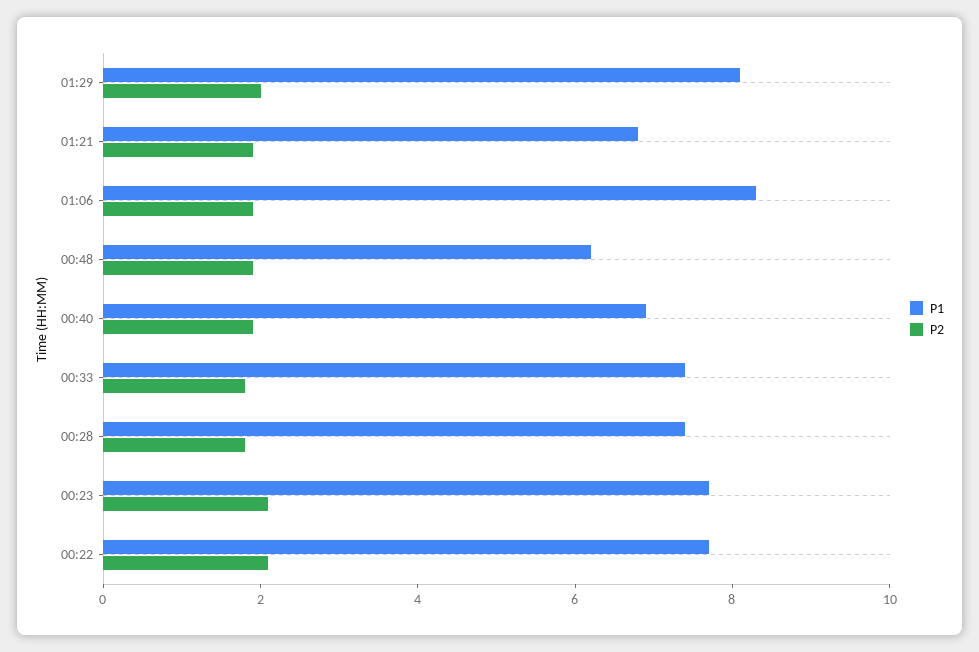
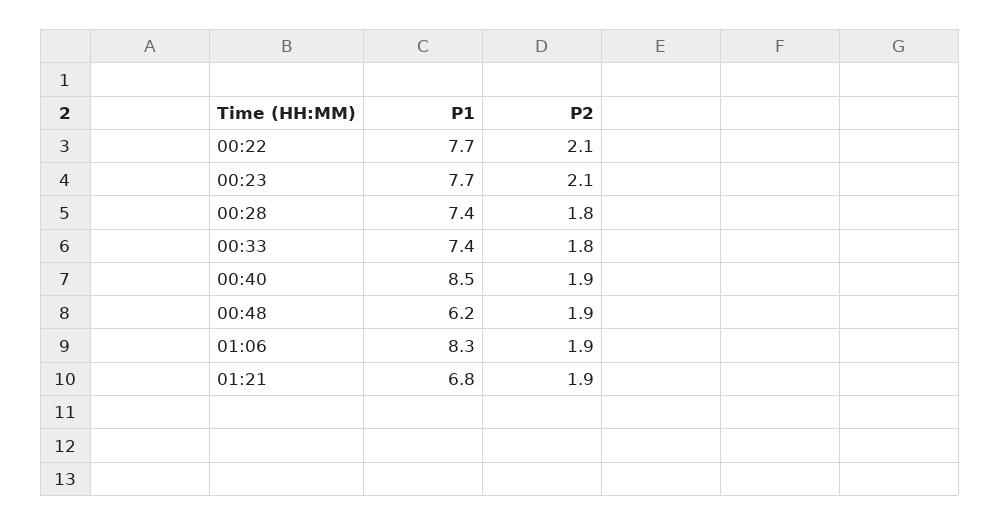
P1, 01:29: 8 -> none
P2, 01:29: 2 -> none
P1, 00:40: 7 -> 8.5

